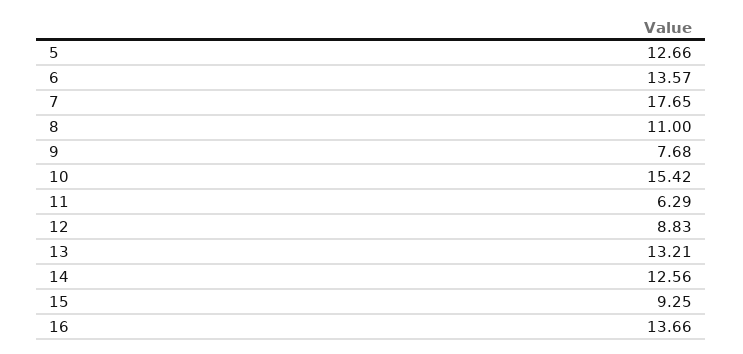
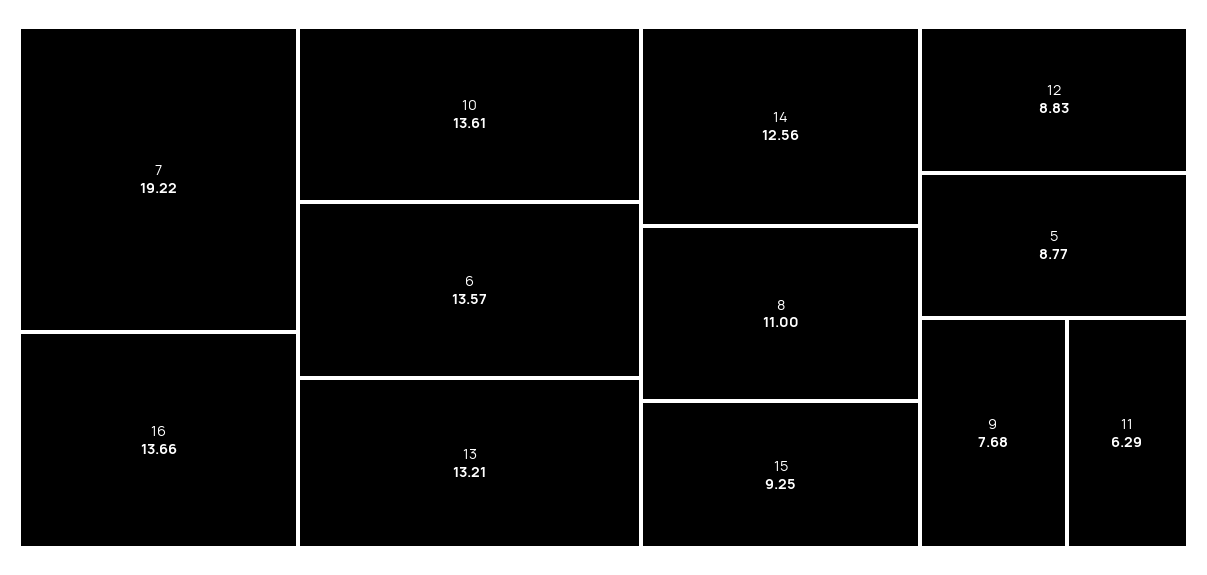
5: 12.66 -> 8.77
7: 17.65 -> 19.22
10: 15.42 -> 13.61

